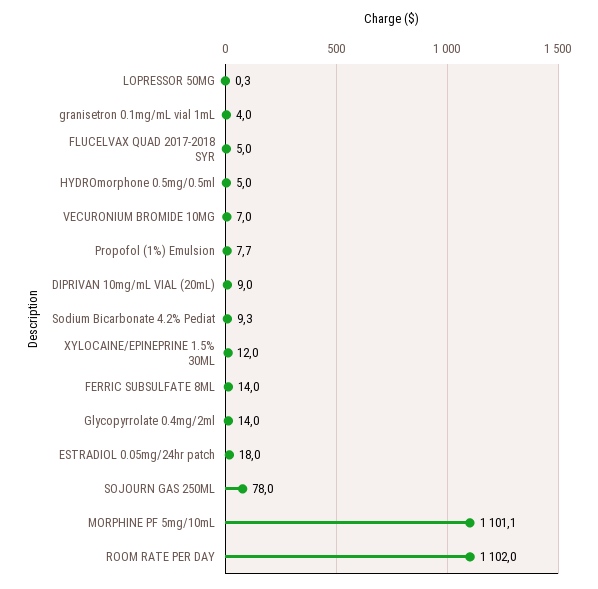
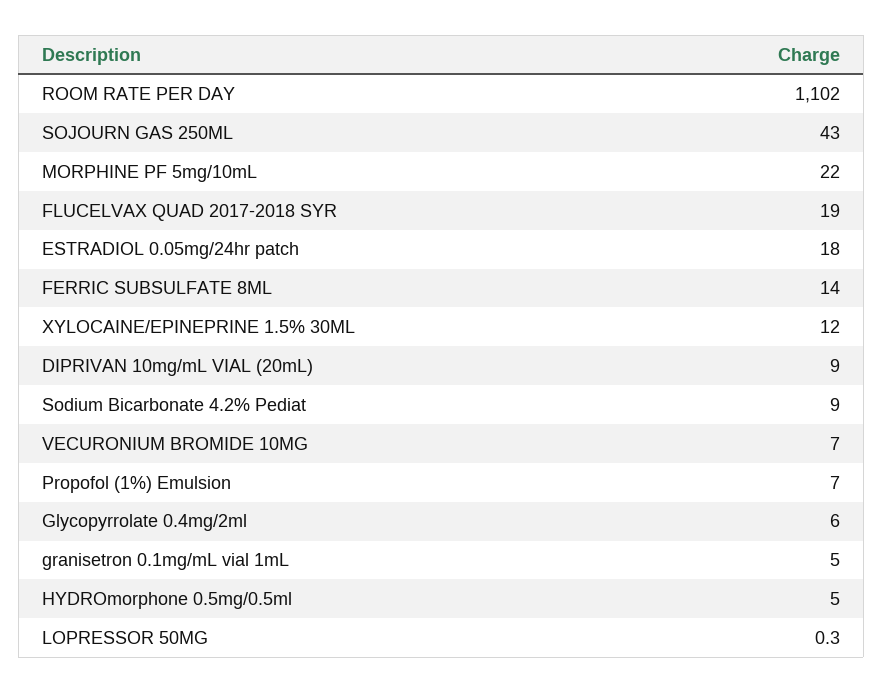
granisetron 0.1mg/mL vial 1mL: 4 -> 5
FLUCELVAX QUAD 2017-2018 SYR: 5 -> 19
Propofol (1%) Emulsion: 7.7 -> 7
Sodium Bicarbonate 4.2% Pediat: 9.3 -> 9
Glycopyrrolate 0.4mg/2ml: 14 -> 6
SOJOURN GAS 250ML: 78 -> 43
MORPHINE PF 5mg/10mL: 1101.1 -> 22

